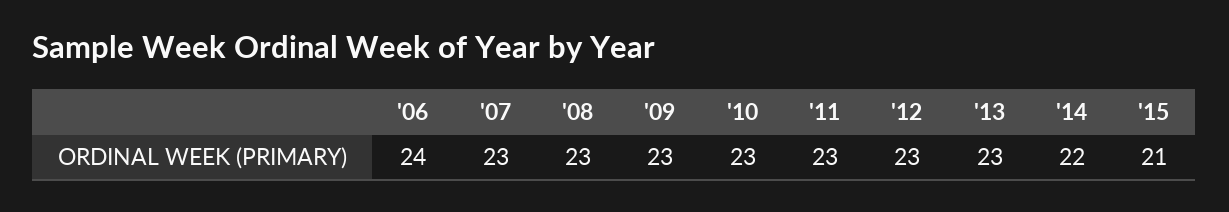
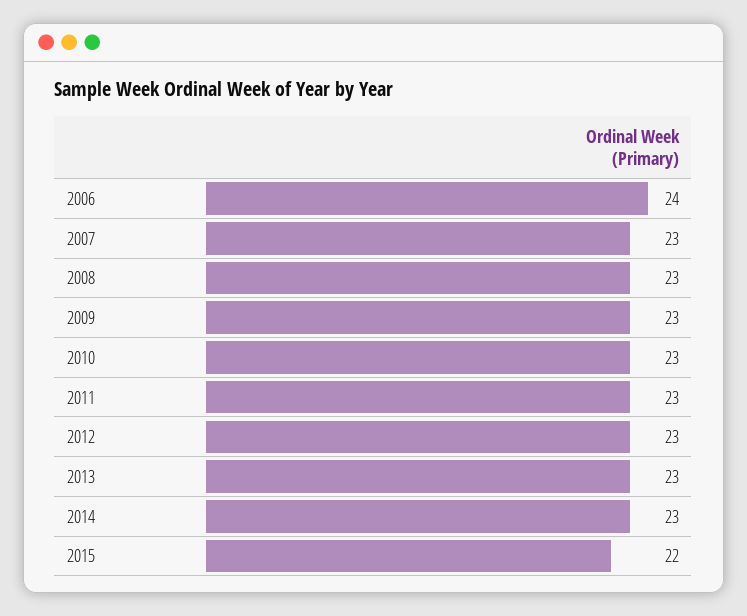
'14: 22 -> 23
'15: 21 -> 22

